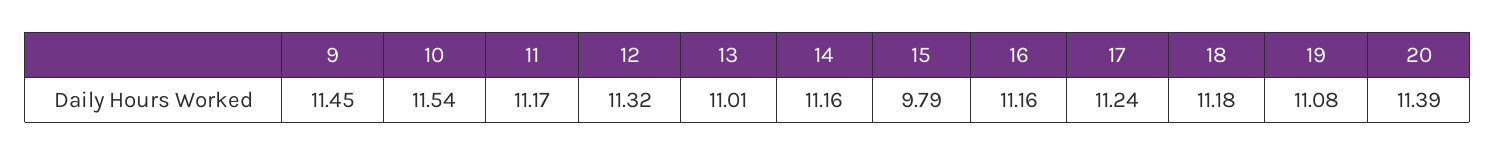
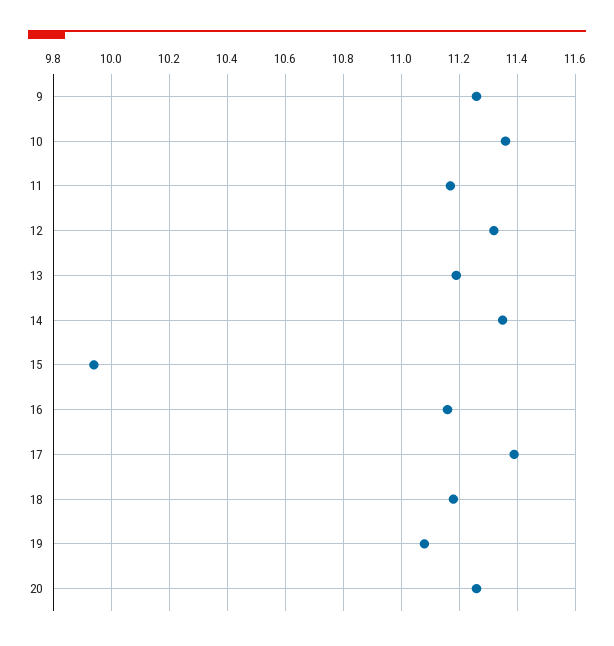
9: 11.45 -> 11.25
10: 11.54 -> 11.35
13: 11.01 -> 11.2
14: 11.16 -> 11.35
15: 9.79 -> 9.95
17: 11.24 -> 11.4
20: 11.39 -> 11.25

